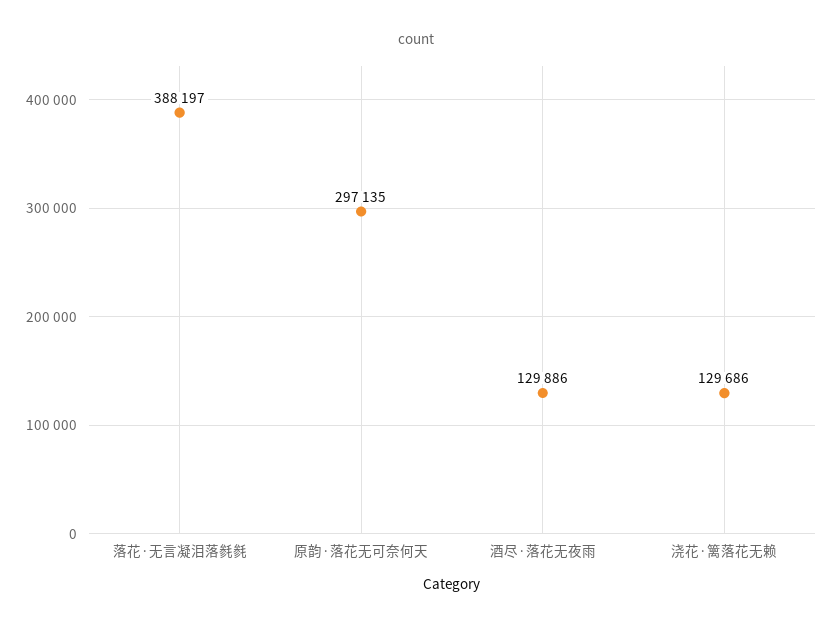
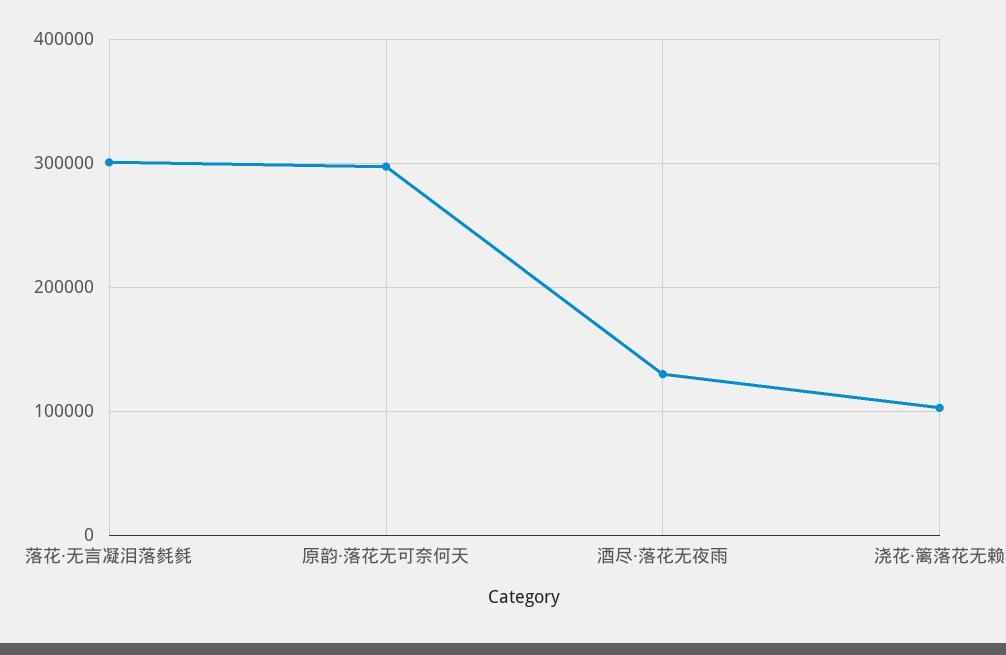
落花·无言凝泪落毵毵: 388197 -> 300000
浇花·篱落花无赖: 129686 -> 100000

